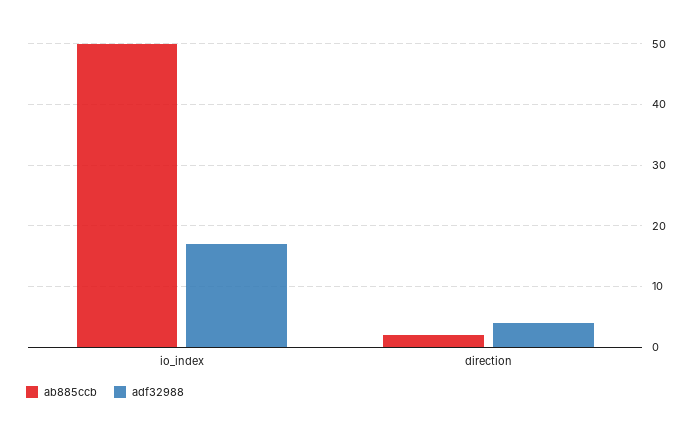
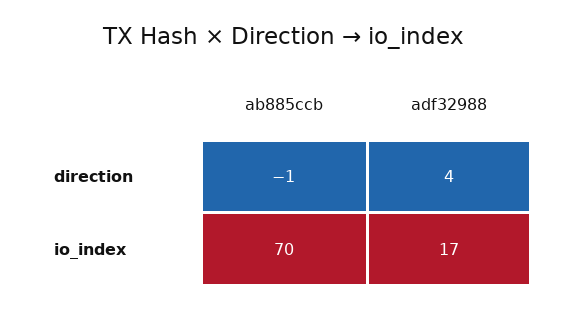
ab885ccb, io_index: 50 -> 70
ab885ccb, direction: 2 -> -1

